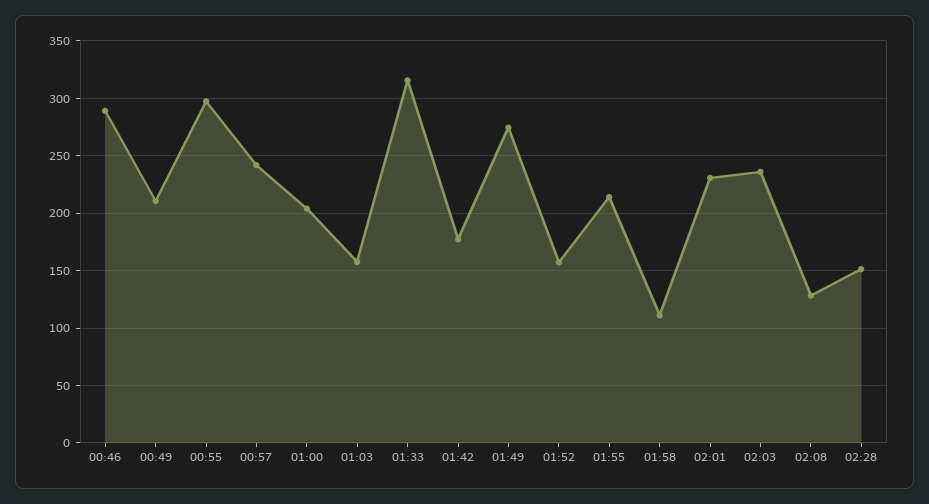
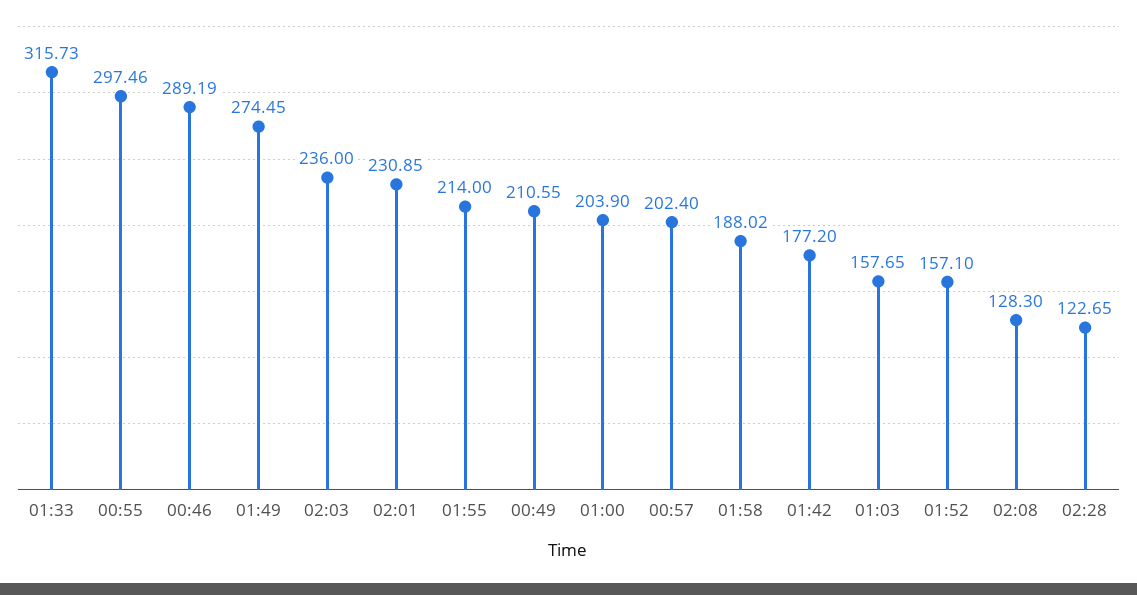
00:57: 240 -> 202.4
01:58: 110 -> 188.02
02:28: 150 -> 122.65

